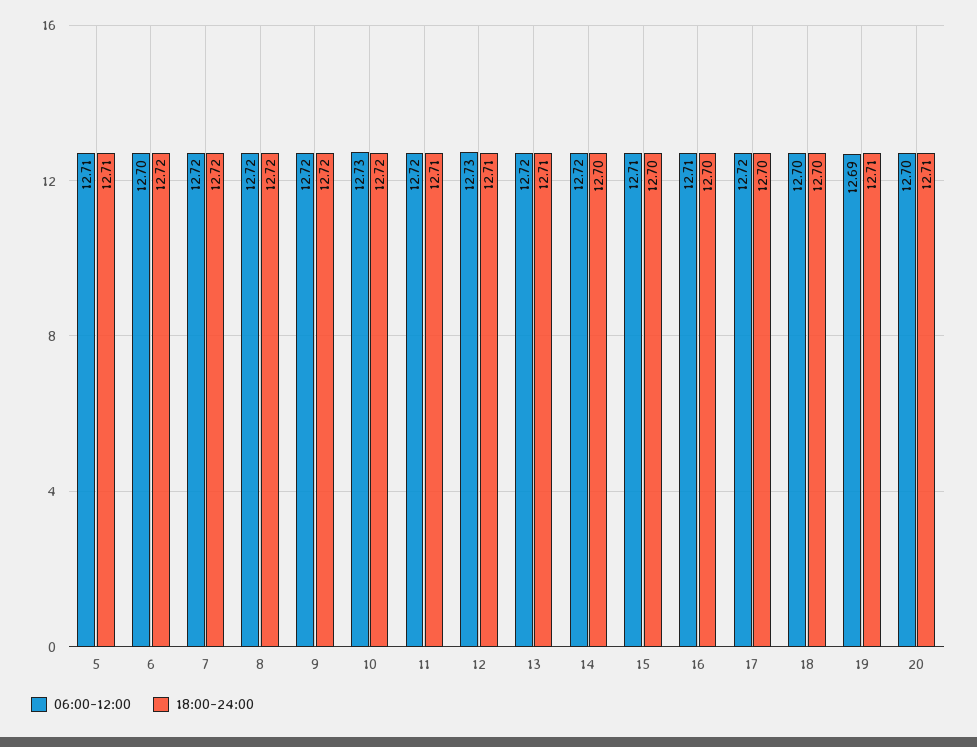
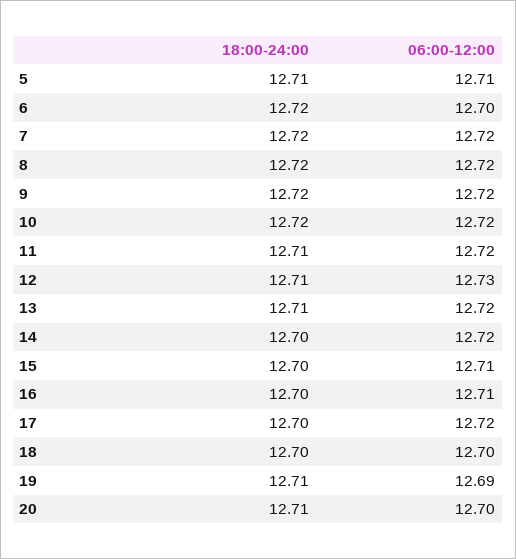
06:00-12:00, 10: 12.73 -> 12.72

